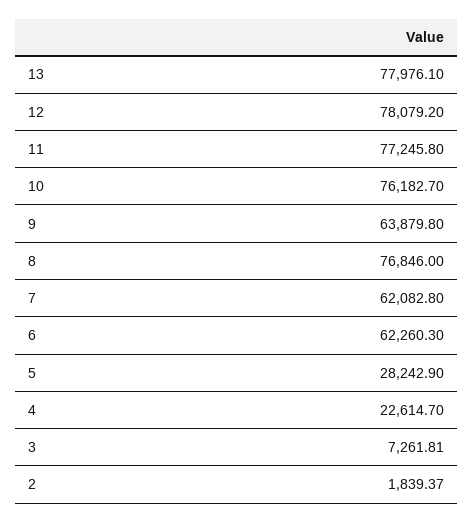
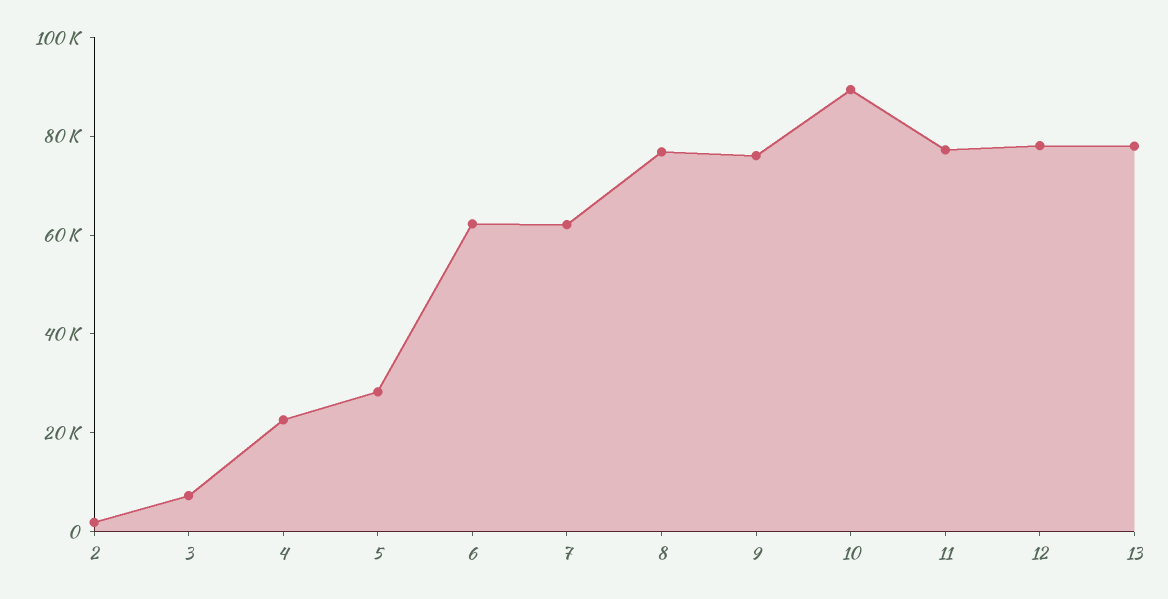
10: 76182.7 -> 90000
9: 63879.8 -> 75000

